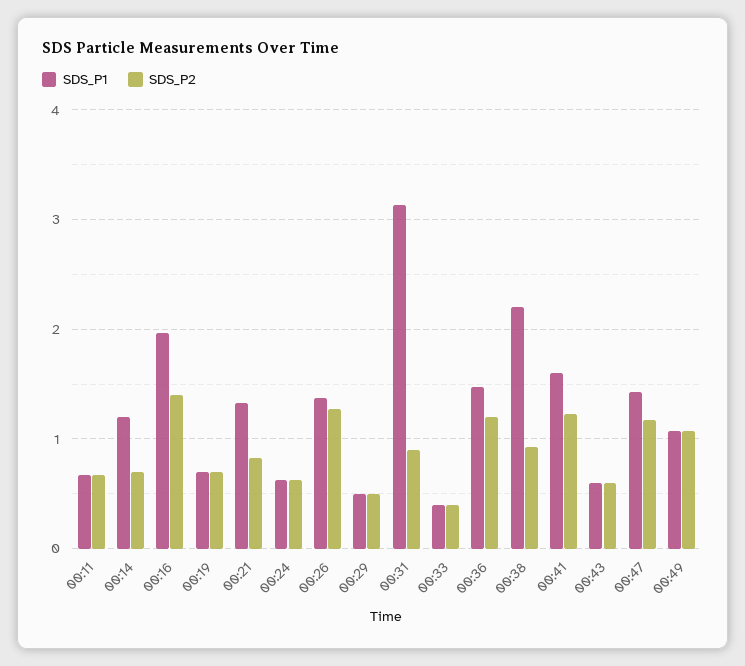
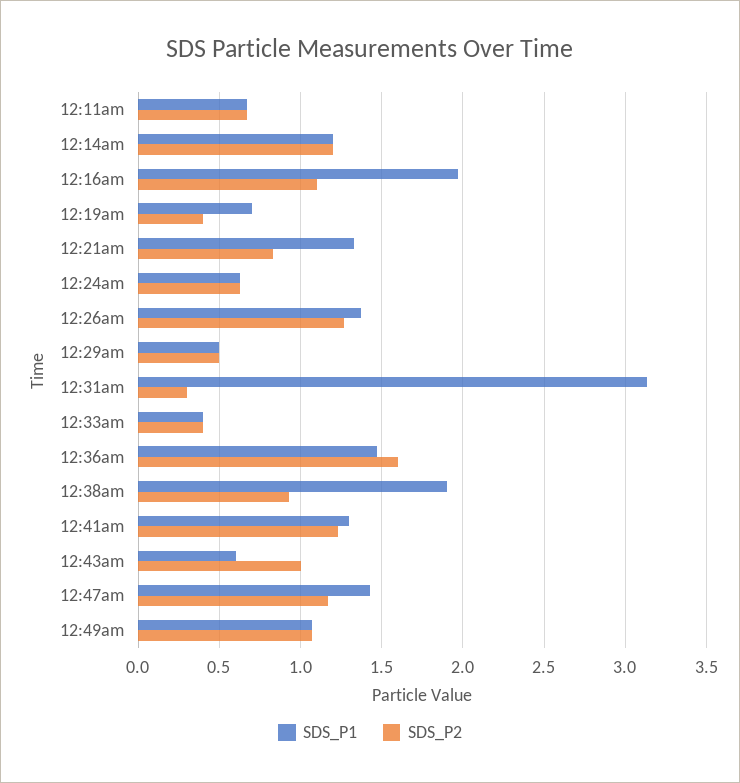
SDS_P2, 00:14: 0.7 -> 1.2
SDS_P2, 00:16: 1.4 -> 1.1
SDS_P2, 00:19: 0.7 -> 0.4
SDS_P2, 00:31: 0.9 -> 0.3
SDS_P2, 00:36: 1.2 -> 1.6
SDS_P1, 00:38: 2.2 -> 1.9
SDS_P1, 00:41: 1.6 -> 1.3
SDS_P2, 00:43: 0.6 -> 1

